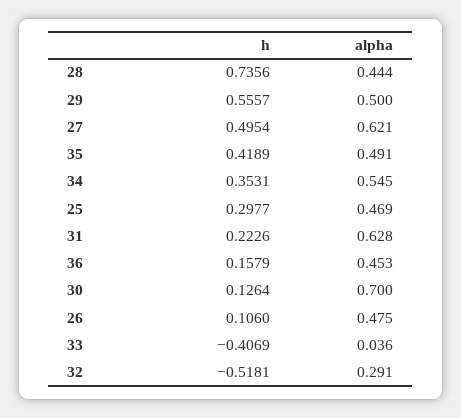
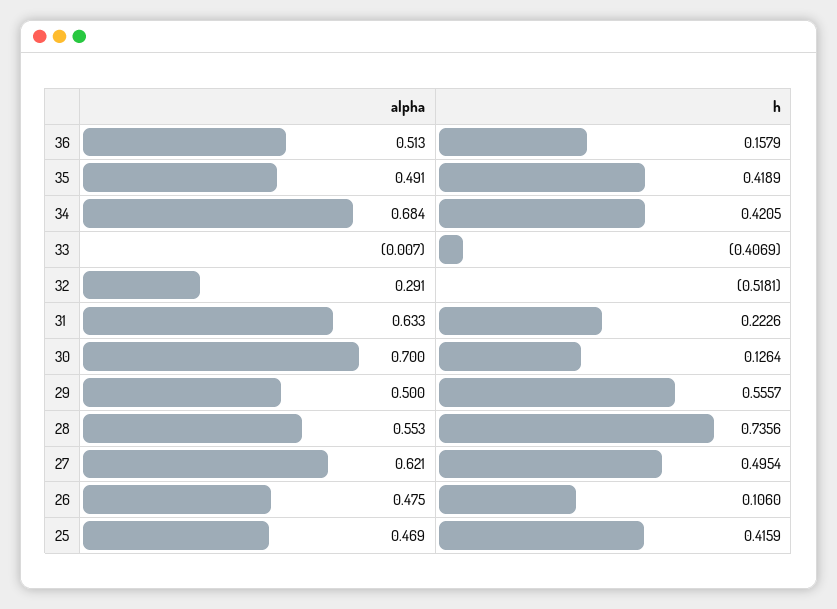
alpha, 28: 0.444 -> 0.553
h, 34: 0.3531 -> 0.4205
alpha, 34: 0.545 -> 0.684
h, 25: 0.2977 -> 0.4159
alpha, 31: 0.628 -> 0.633
alpha, 36: 0.453 -> 0.513
alpha, 33: 0.036 -> -0.007

